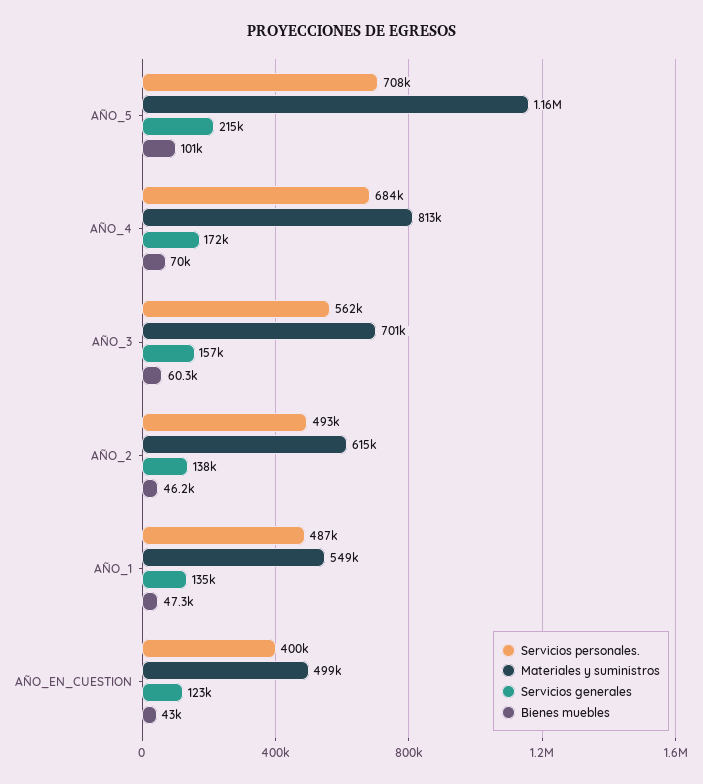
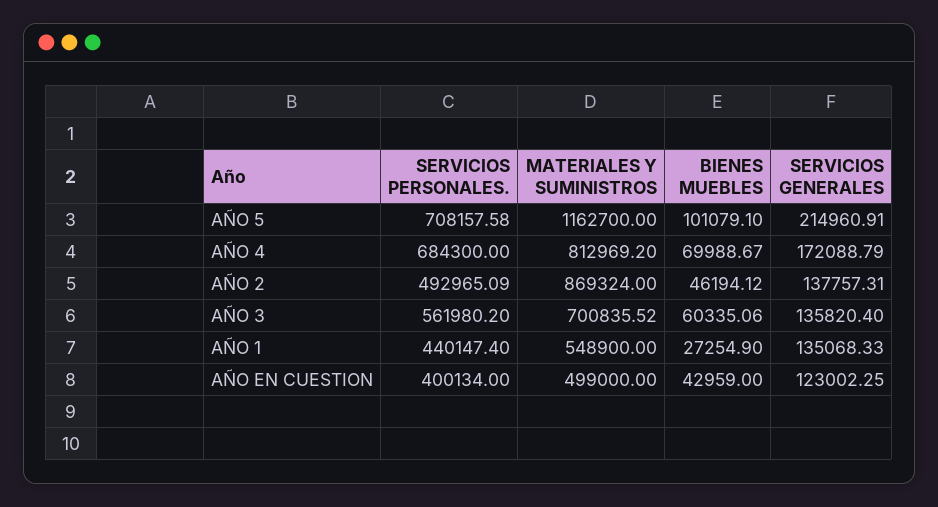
Servicios generales, AÑO_3: 157000 -> 135820.4
Materiales y suministros, AÑO_2: 615000 -> 869324
Servicios personales., AÑO_1: 487000 -> 440147.4
Bienes muebles, AÑO_1: 47300 -> 27254.9

